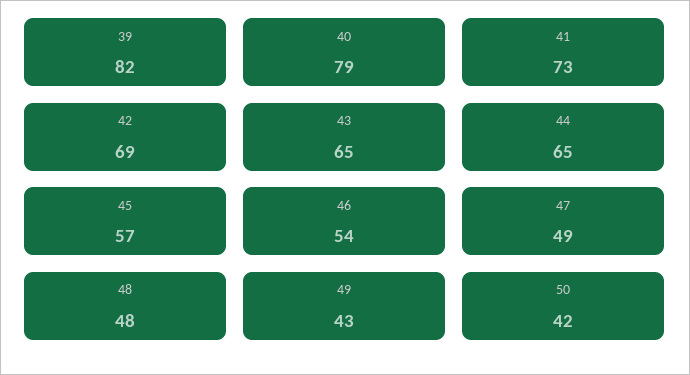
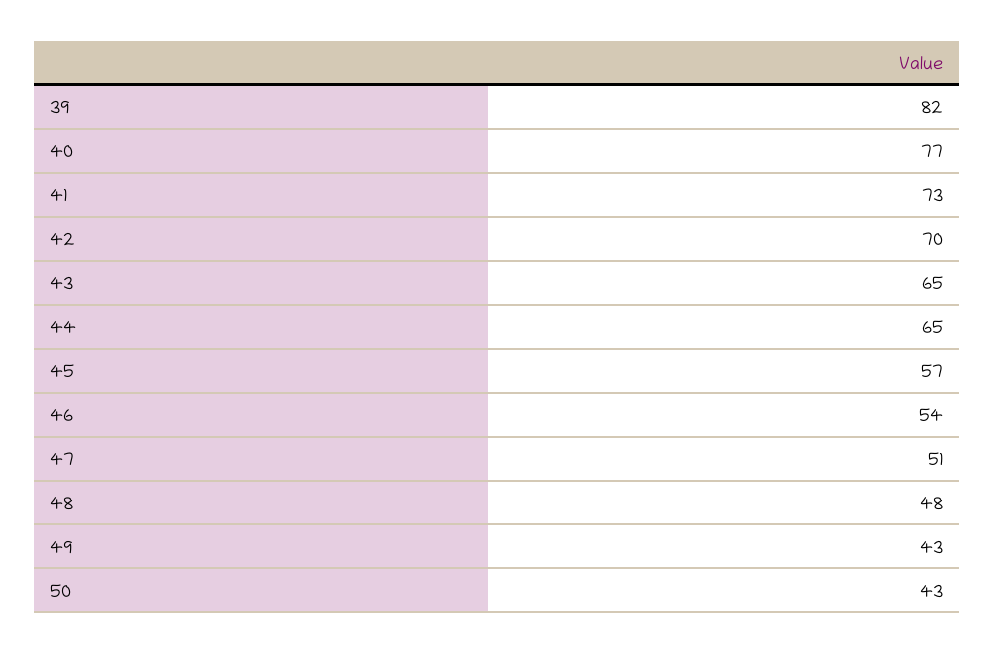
40: 79 -> 77
42: 69 -> 70
47: 49 -> 51
50: 42 -> 43

